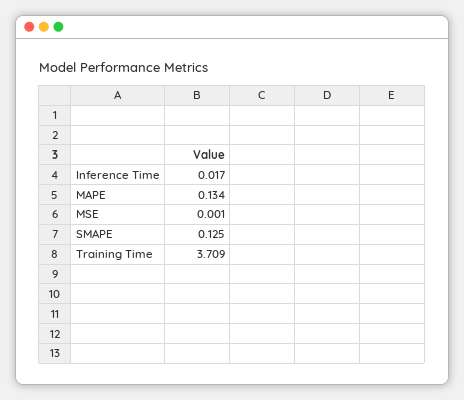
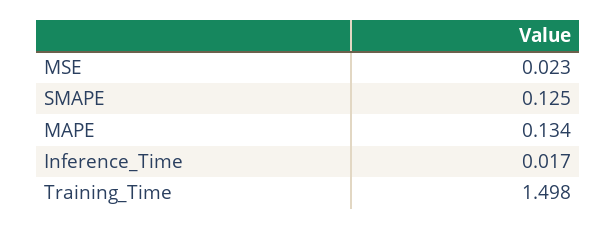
MSE: 0.001 -> 0.023
Training Time: 3.709 -> 1.498

